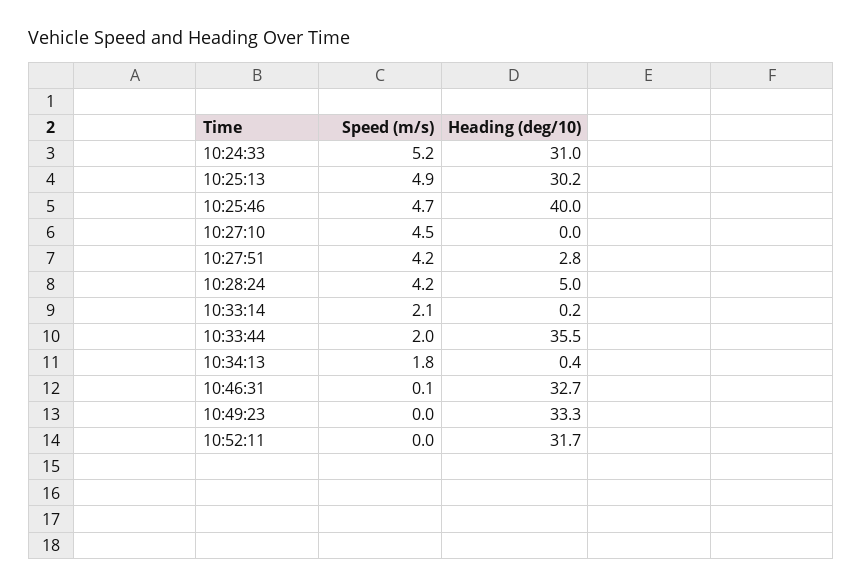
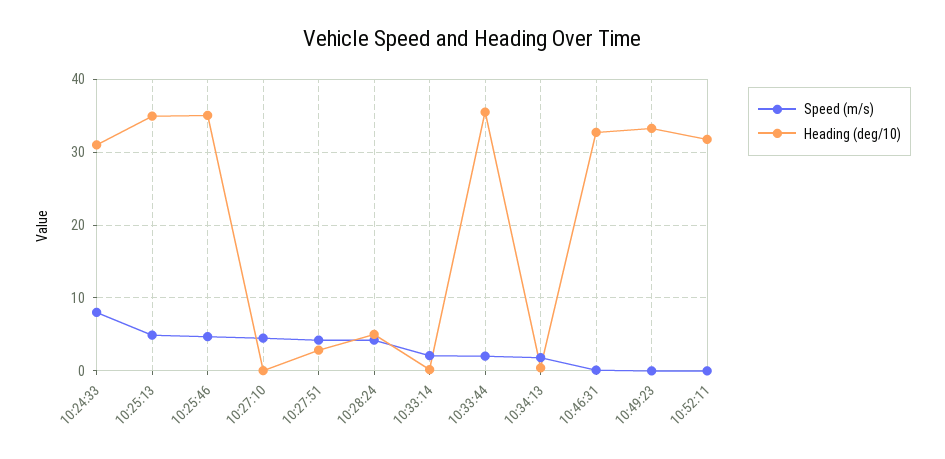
Speed (m/s), 10:24:33: 5.2 -> 8
Heading (deg/10), 10:25:13: 30.2 -> 35
Heading (deg/10), 10:25:46: 40 -> 35

